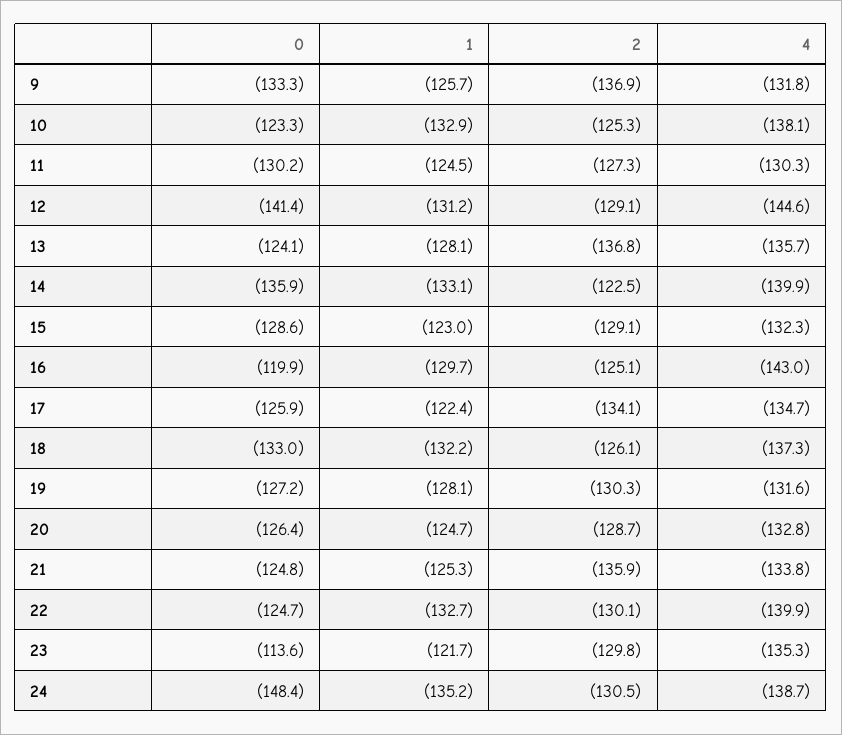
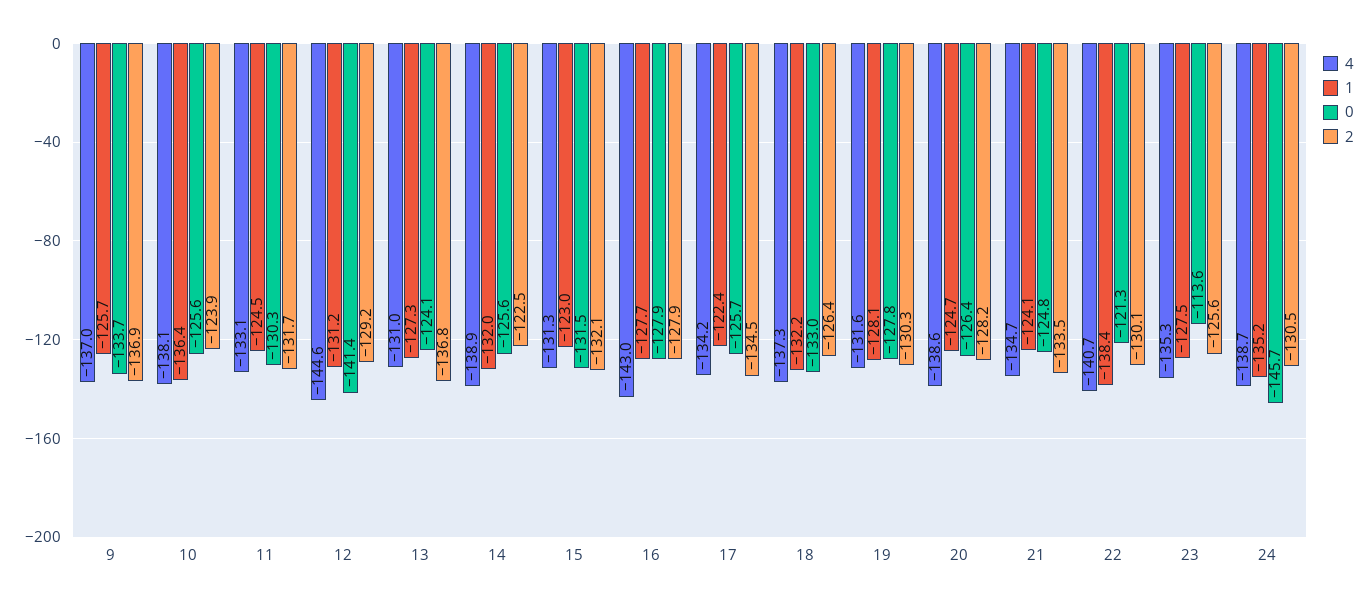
0, 9: -133.3 -> -133.7
4, 9: -131.8 -> -137
0, 10: -123.3 -> -125.6
1, 10: -132.9 -> -136.4
2, 10: -125.3 -> -123.9
0, 11: -130.2 -> -130.3
2, 11: -127.3 -> -131.7
4, 11: -130.3 -> -133.1
2, 12: -129.1 -> -129.2
1, 13: -128.1 -> -127.3
4, 13: -135.7 -> -131
0, 14: -135.9 -> -125.6
1, 14: -133.1 -> -132
4, 14: -139.9 -> -138.9
0, 15: -128.6 -> -131.5
2, 15: -129.1 -> -132.1
4, 15: -132.3 -> -131.3
0, 16: -119.9 -> -127.9
1, 16: -129.7 -> -127.7
2, 16: -125.1 -> -127.9
0, 17: -125.9 -> -125.7
2, 17: -134.1 -> -134.5
4, 17: -134.7 -> -134.2
2, 18: -126.1 -> -126.4
0, 19: -127.2 -> -127.8
2, 20: -128.7 -> -128.2
4, 20: -132.8 -> -138.6
1, 21: -125.3 -> -124.1
2, 21: -135.9 -> -133.5
4, 21: -133.8 -> -134.7
0, 22: -124.7 -> -121.3
1, 22: -132.7 -> -138.4
4, 22: -139.9 -> -140.7
1, 23: -121.7 -> -127.5
2, 23: -129.8 -> -125.6
0, 24: -148.4 -> -145.7

